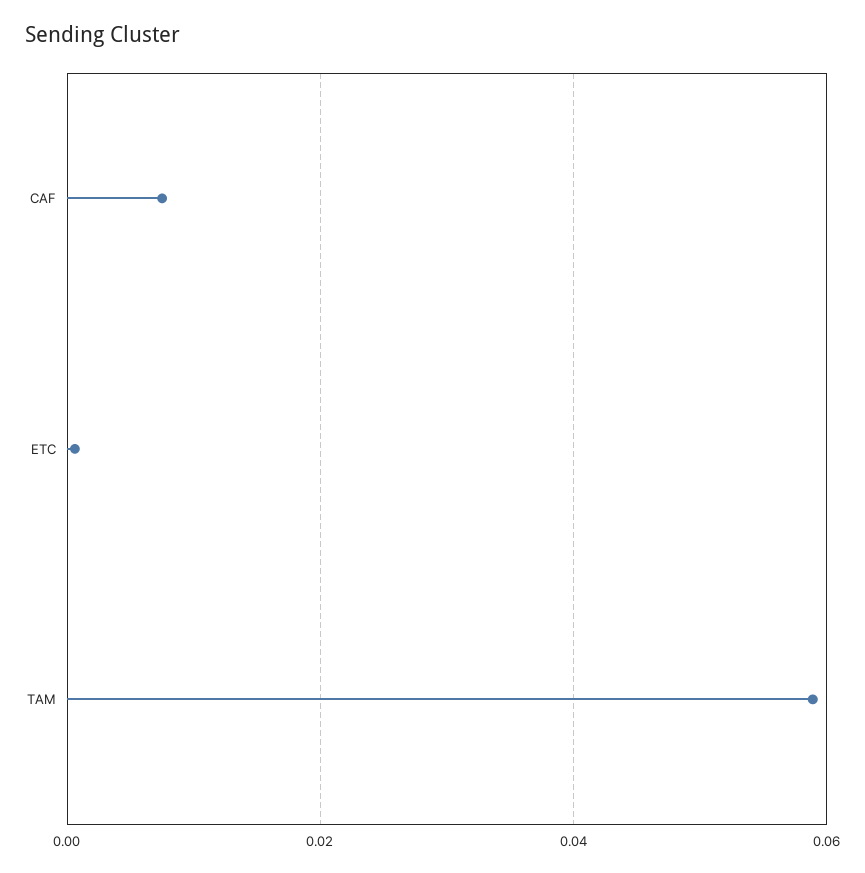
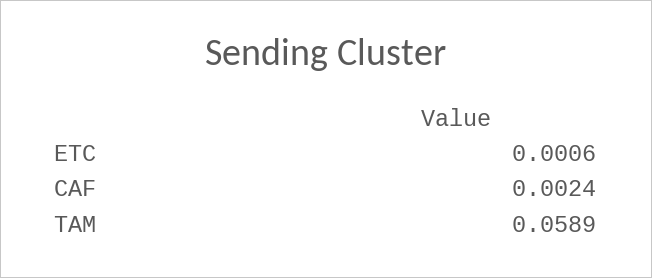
CAF: 0.008 -> 0.0024

